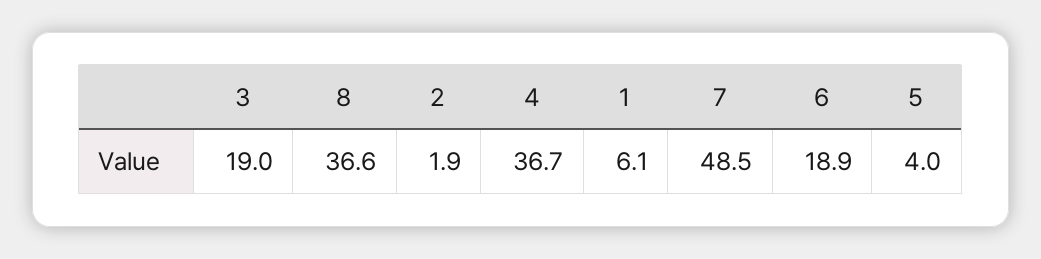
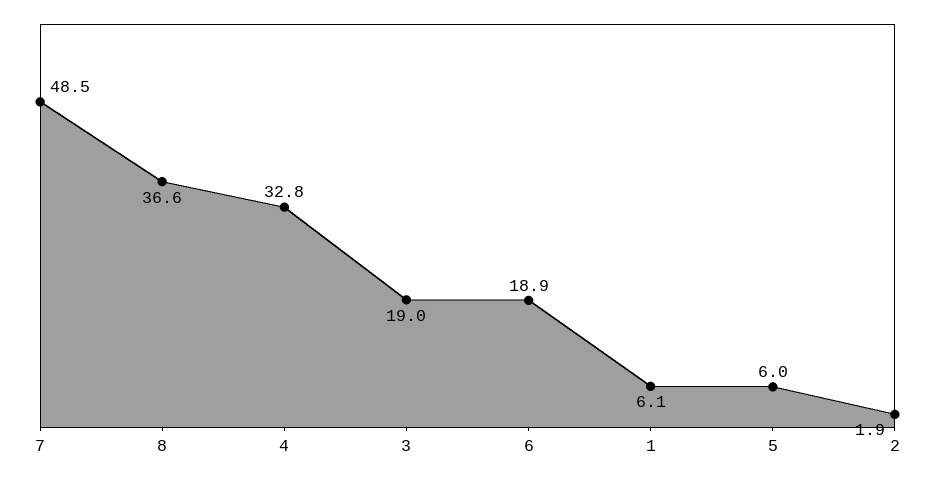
4: 36.7 -> 32.8
5: 4 -> 6

